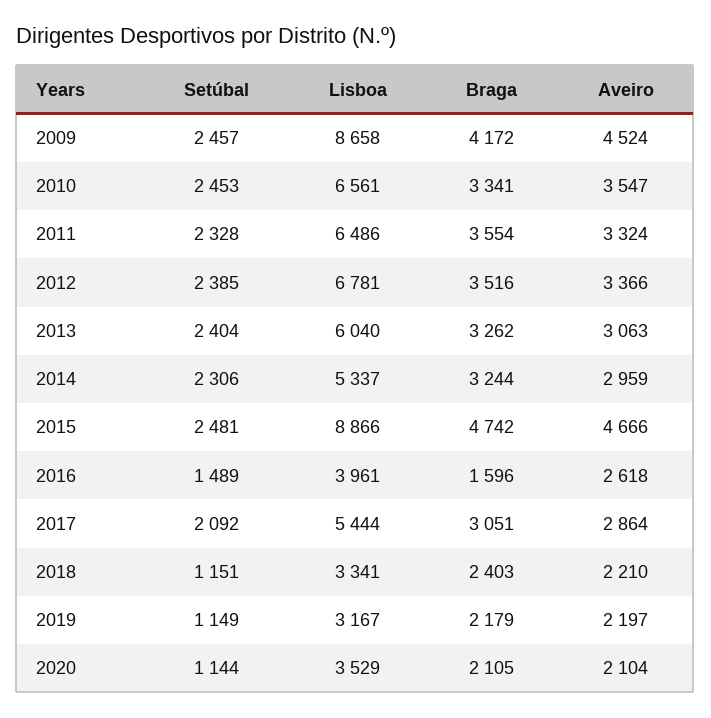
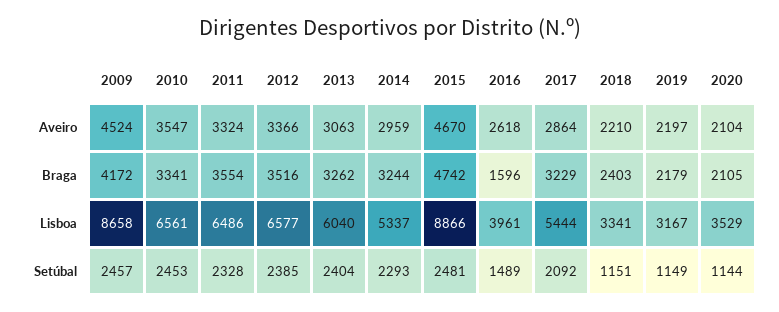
Lisboa, 2012: 6781 -> 6577
Setúbal, 2014: 2306 -> 2293
Aveiro, 2015: 4666 -> 4670
Braga, 2017: 3051 -> 3229

